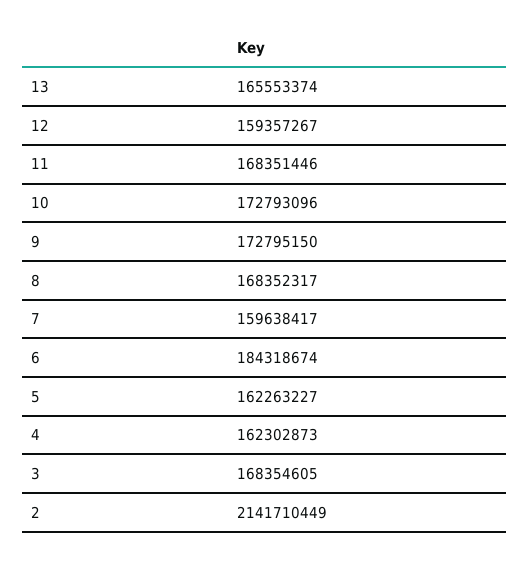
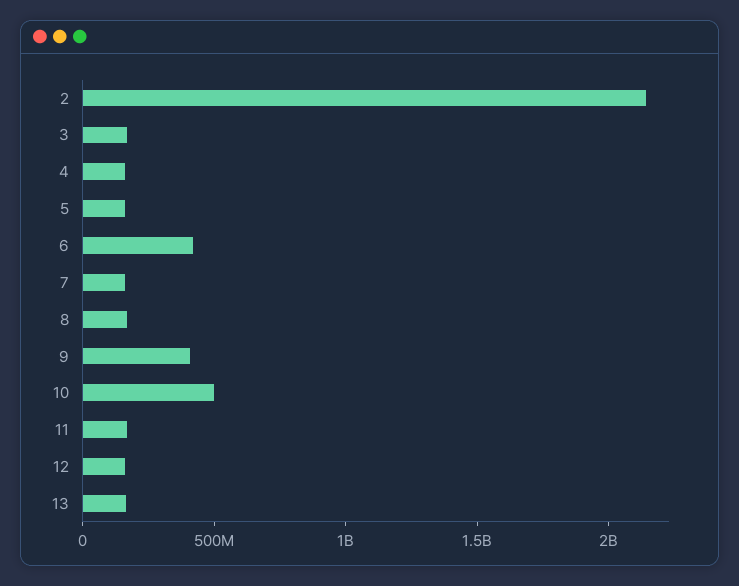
10: 172793096 -> 500000000
9: 172795150 -> 400000000
6: 184318674 -> 400000000

